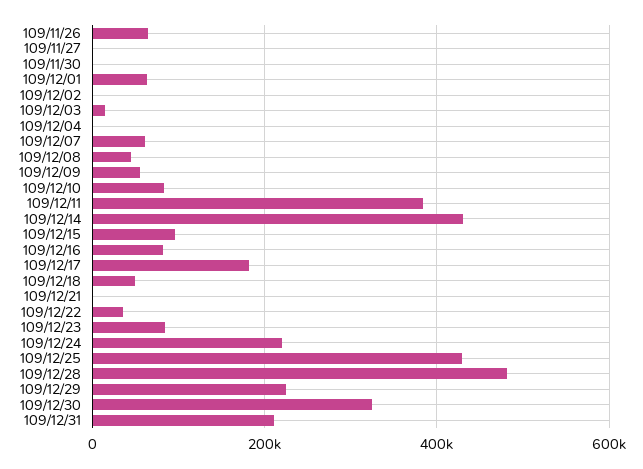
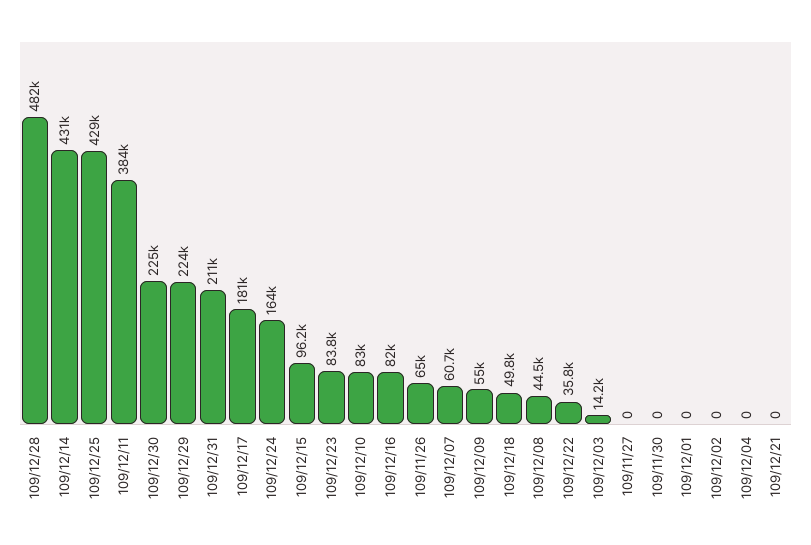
109/12/01: 60000 -> 0
109/12/24: 220000 -> 164000
109/12/30: 320000 -> 225000

